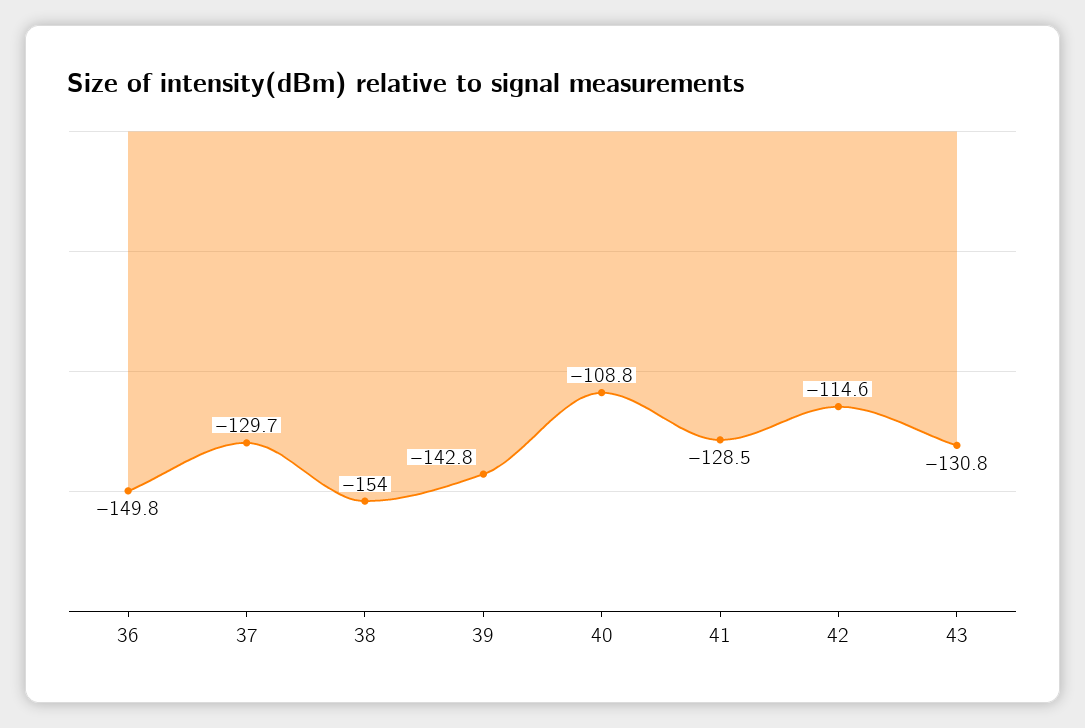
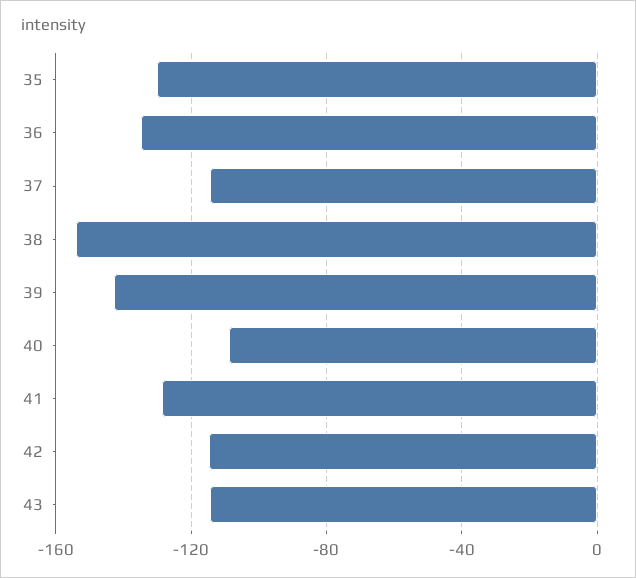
36: -149.8 -> -135
37: -129.7 -> -115
43: -130.8 -> -115
35: none -> -130

